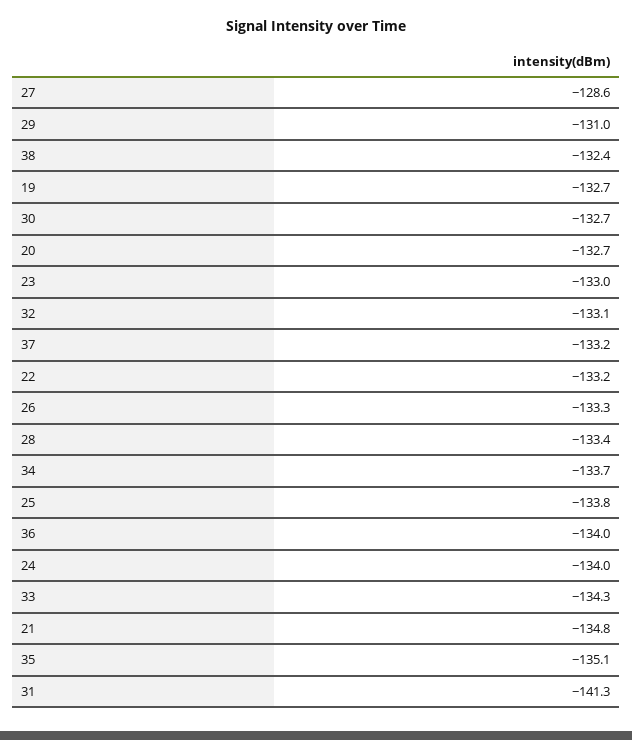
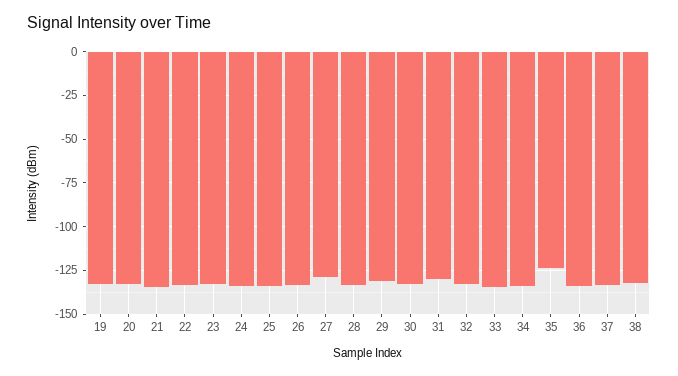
35: -135.1 -> -125
31: -141.3 -> -130

